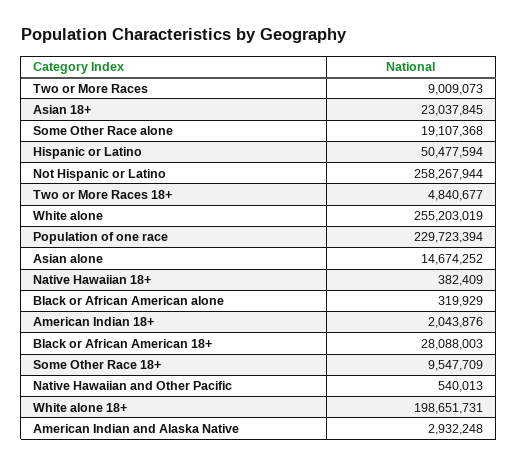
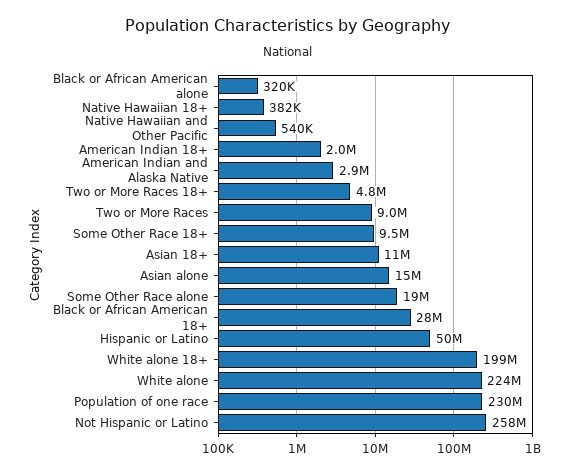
Asian 18+: 23037845 -> 11000000
White alone: 255203019 -> 224000000

